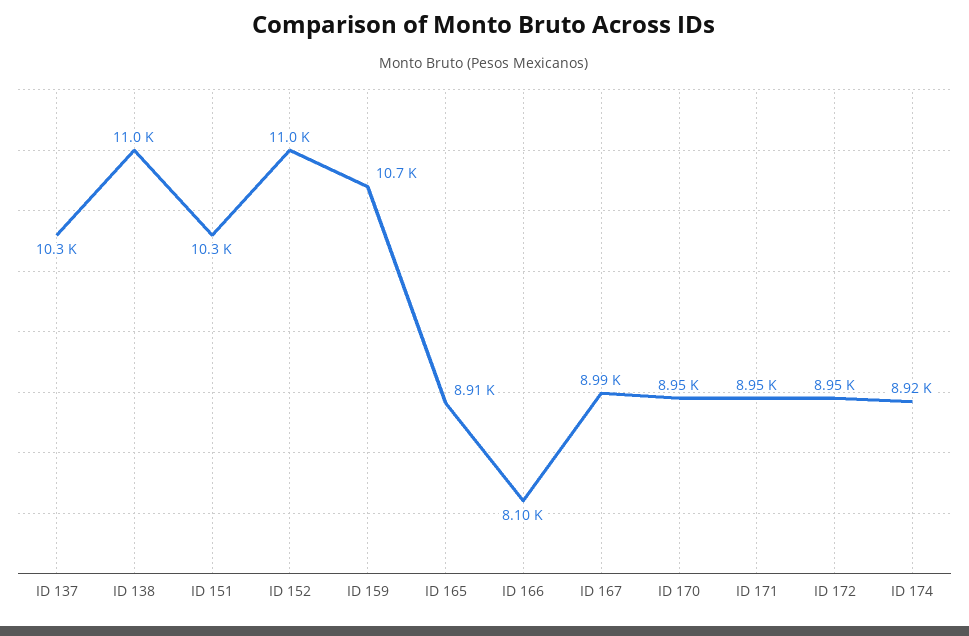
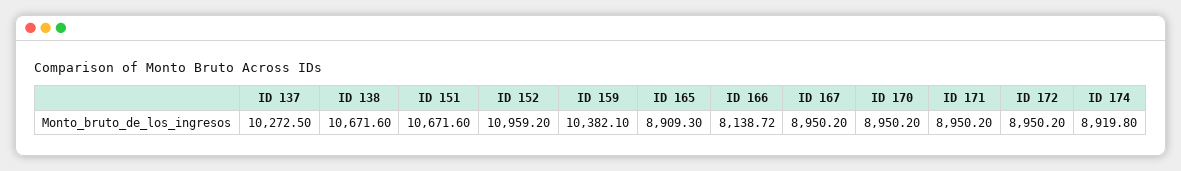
ID 138: 11000 -> 10671.6
ID 151: 10300 -> 10671.6
ID 159: 10700 -> 10382.1
ID 166: 8100 -> 8138.72
ID 167: 8990 -> 8950.2

